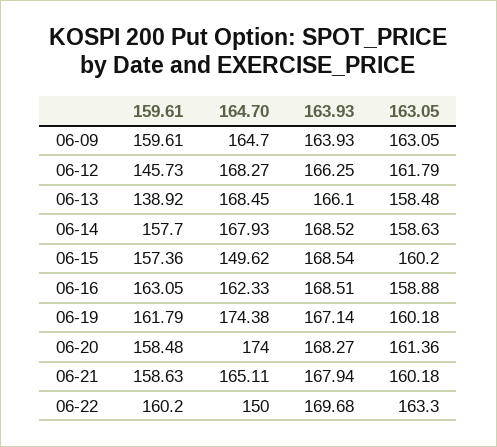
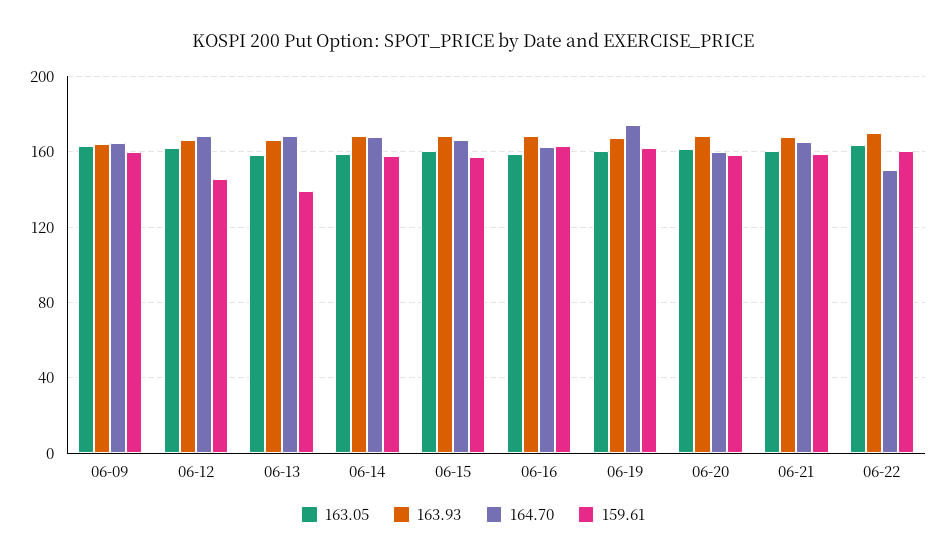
164.70, 06-15: 149.62 -> 165
164.70, 06-20: 174 -> 160

